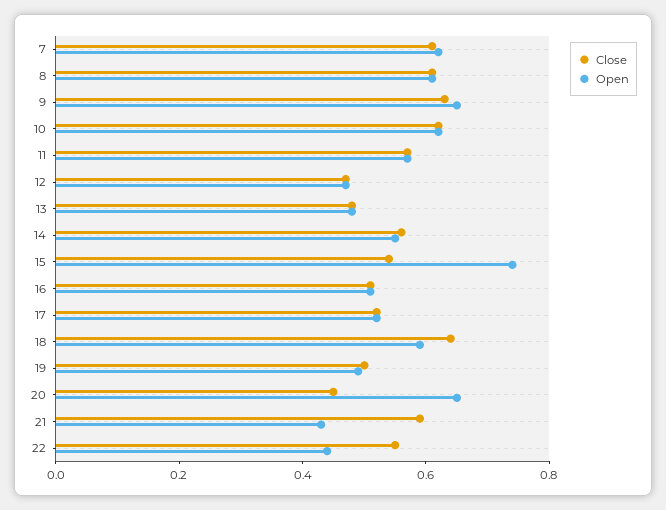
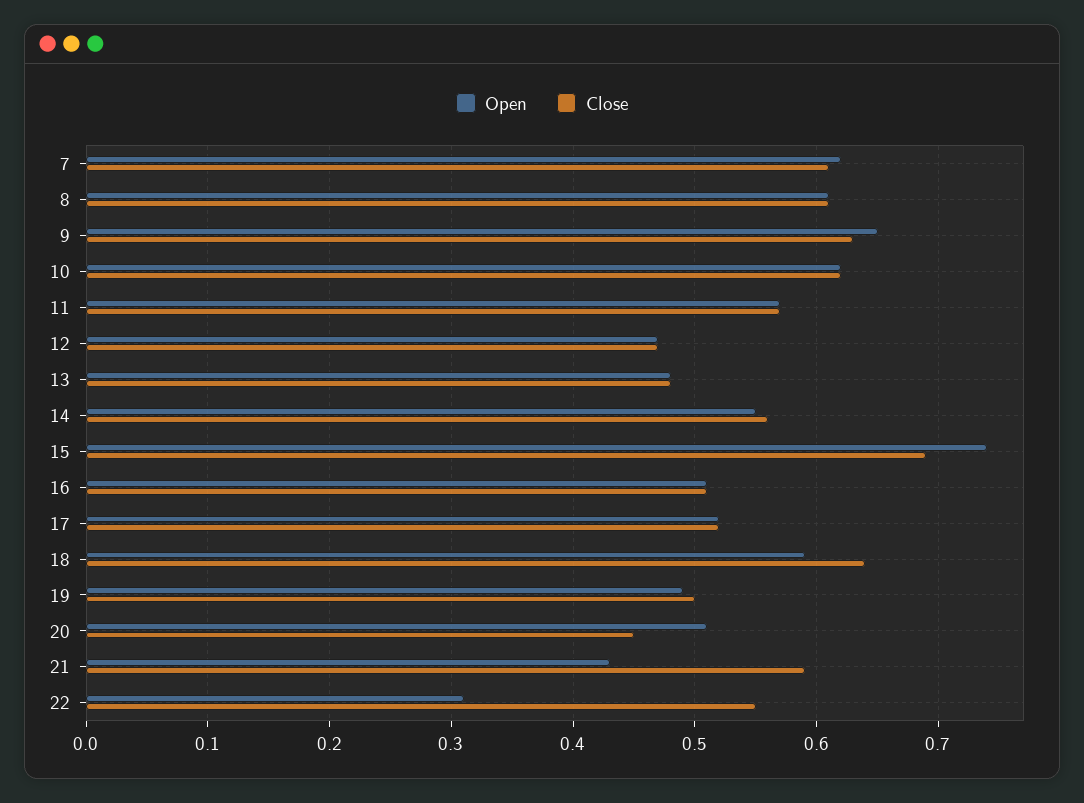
Close, 15: 0.55 -> 0.69
Open, 20: 0.65 -> 0.51
Open, 22: 0.45 -> 0.31

